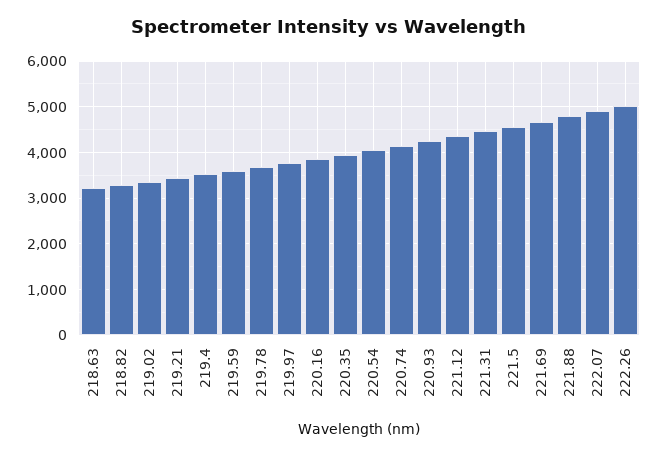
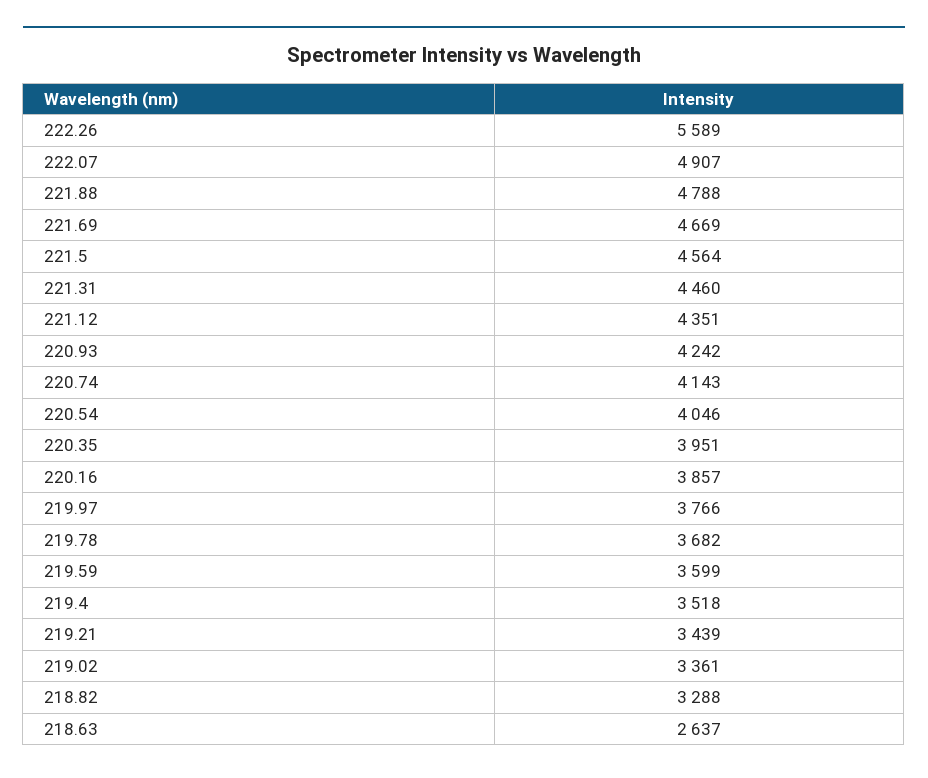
218.63: 3200 -> 2637
222.26: 5000 -> 5589

